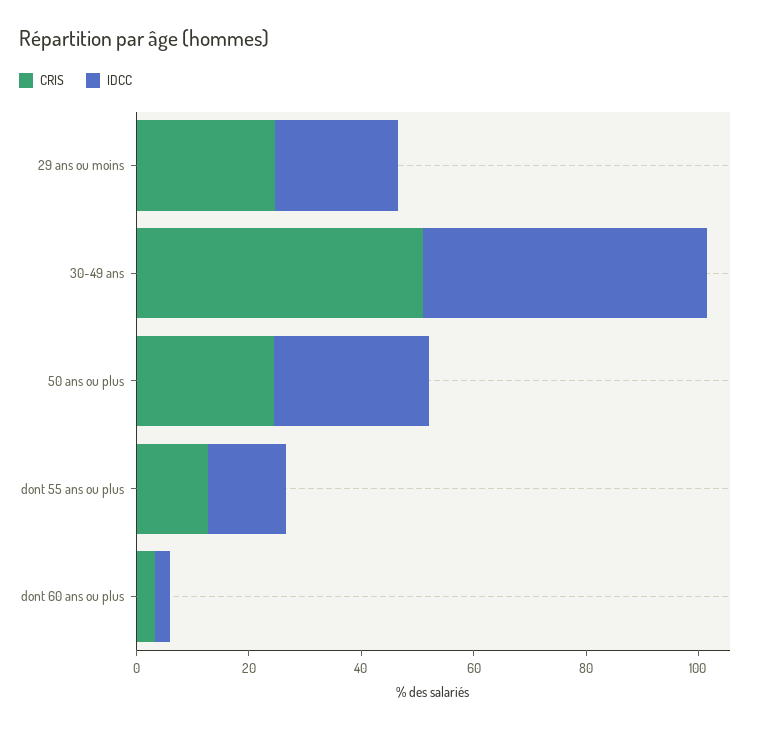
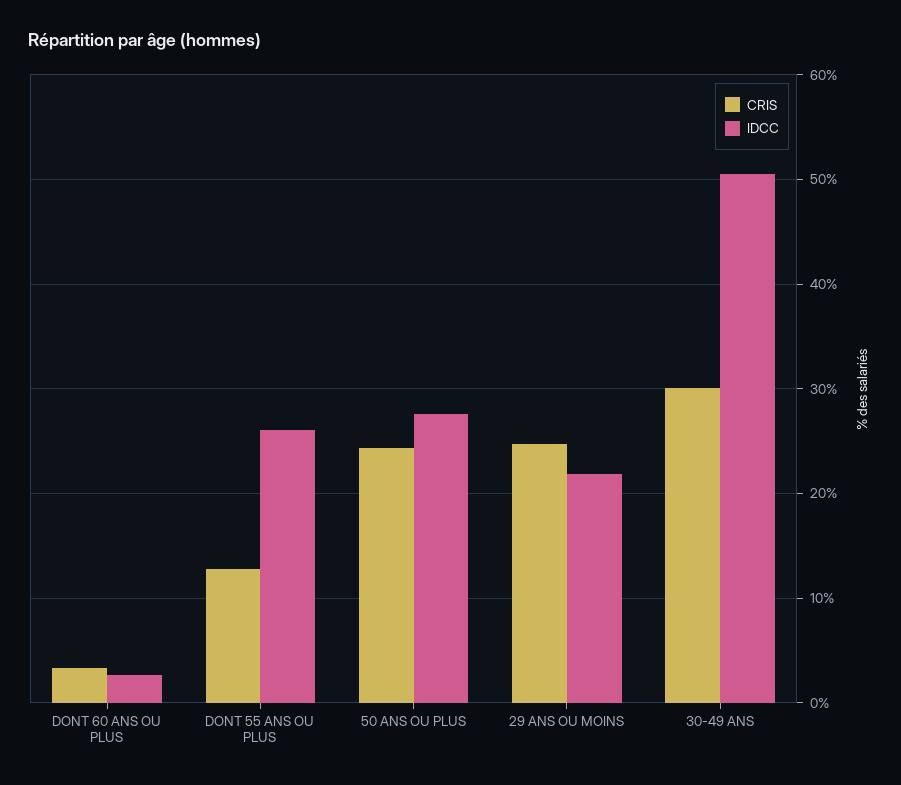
CRIS, 30-49 ans: 50 -> 30
IDCC, dont 55 ans ou plus: 15 -> 26

